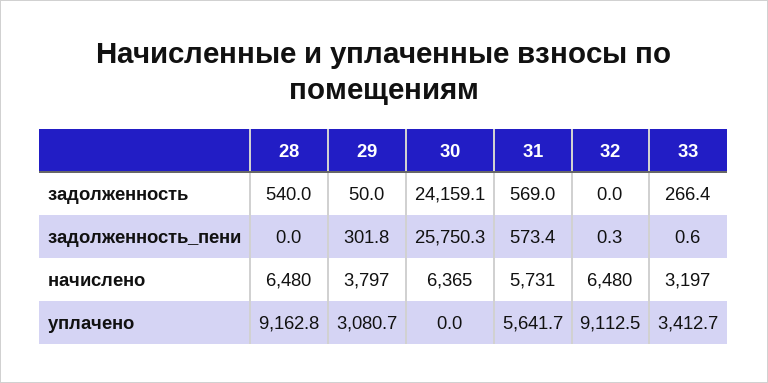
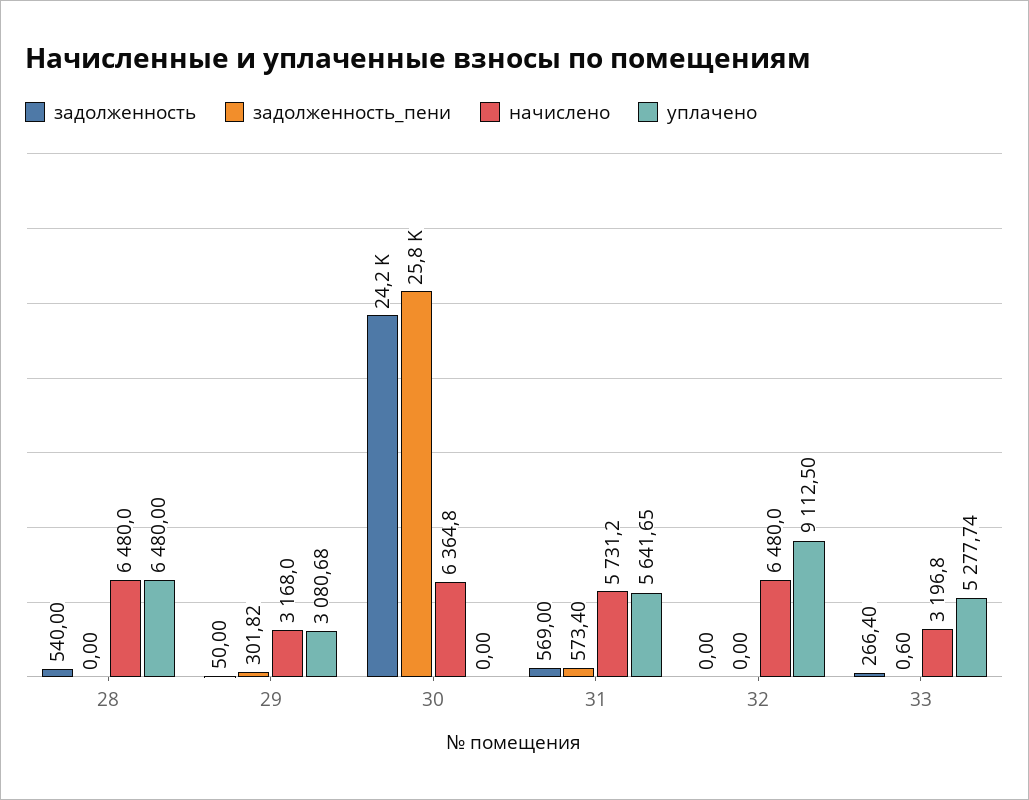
задолженность_пени, 32: 0.3 -> 0
начислено, 29: 3797 -> 3168
уплачено, 28: 9162.8 -> 6480
уплачено, 33: 3412.7 -> 5277.74

